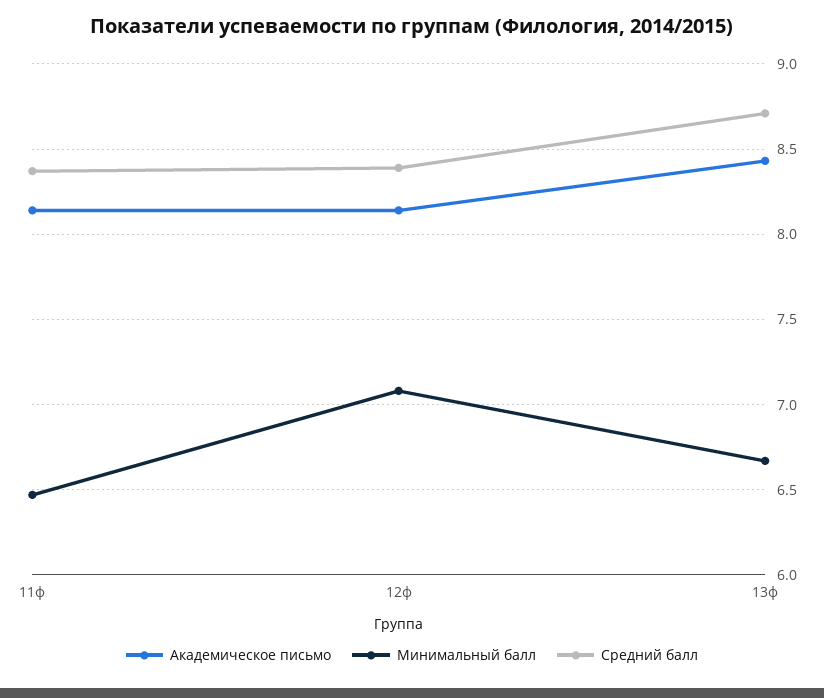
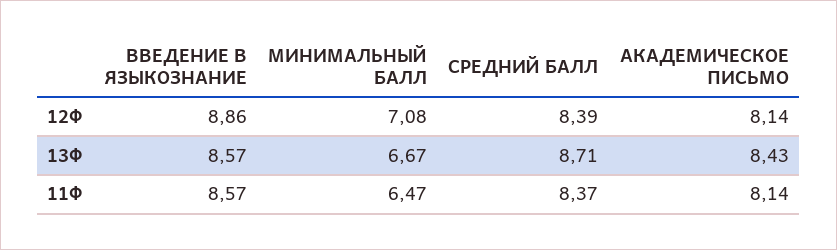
ВВЕДЕНИЕ В ЯЗЫКОЗНАНИЕ, 12ф: none -> 8.86
ВВЕДЕНИЕ В ЯЗЫКОЗНАНИЕ, 13ф: none -> 8.57
ВВЕДЕНИЕ В ЯЗЫКОЗНАНИЕ, 11ф: none -> 8.57

